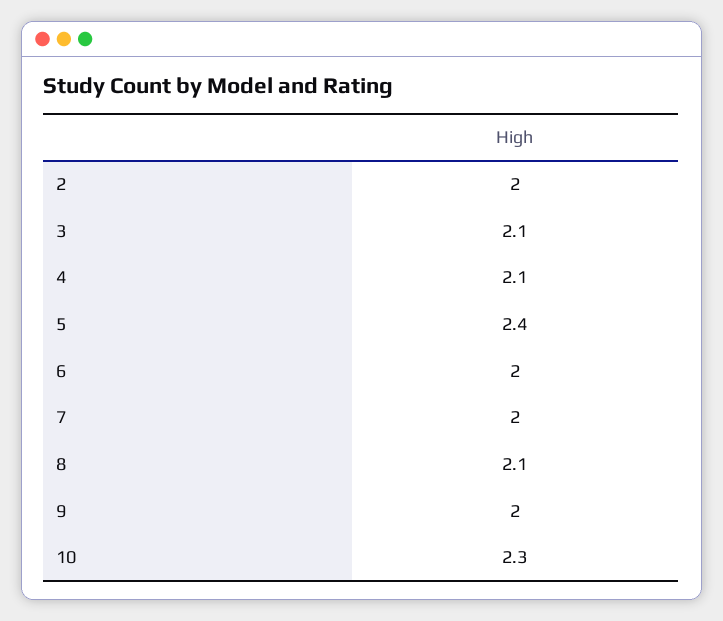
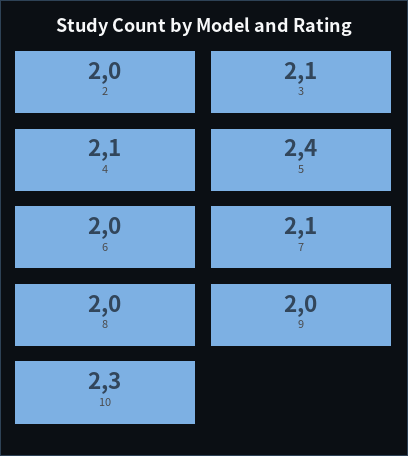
7: 2 -> 2.1
8: 2.1 -> 2

